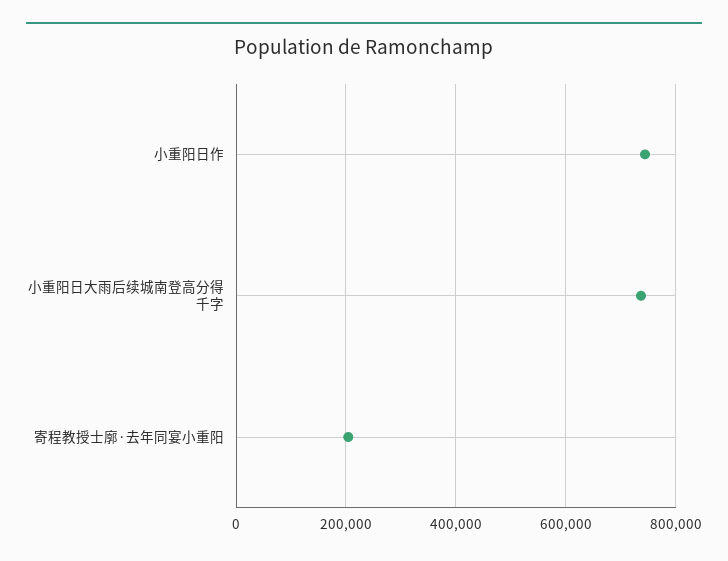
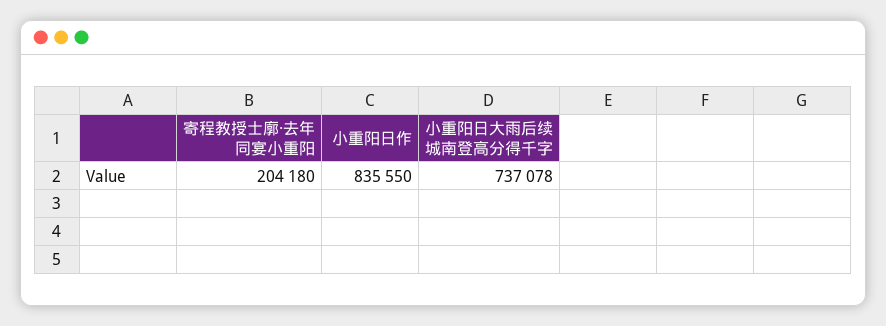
小重阳日作: 740000 -> 835550

